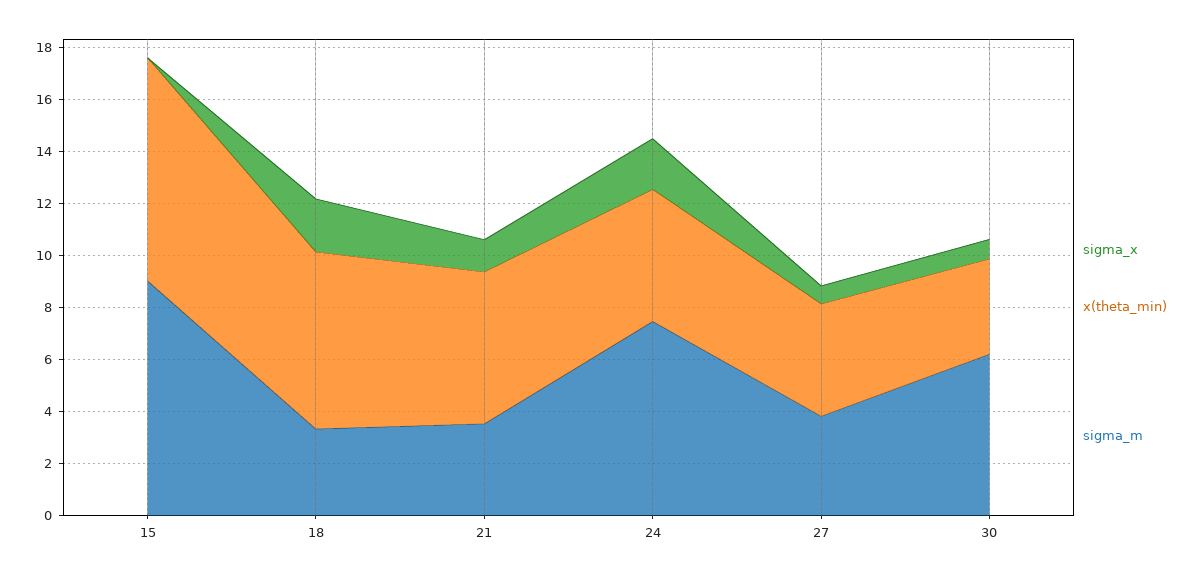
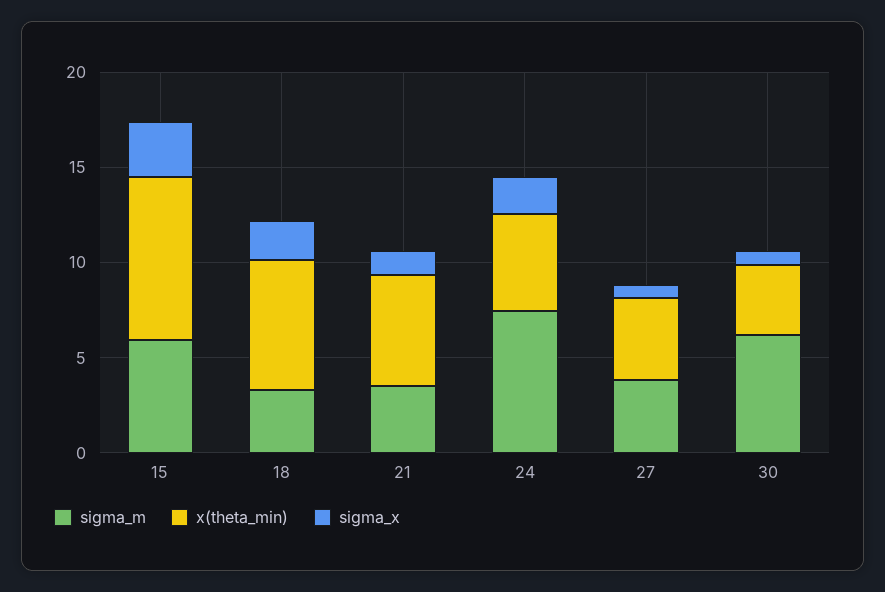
sigma_x, 15: 0 -> 3
sigma_m, 15: 9 -> 6

